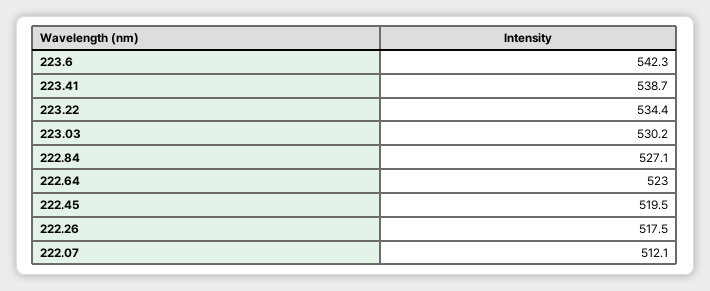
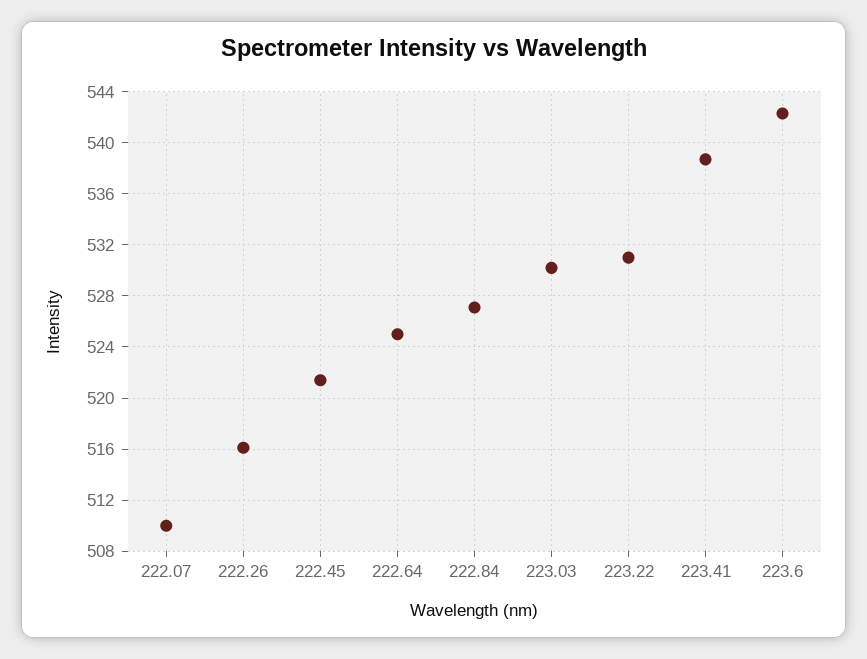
223.22: 534.4 -> 531
222.64: 523 -> 525
222.45: 519.5 -> 521.5
222.26: 517.5 -> 516
222.07: 512.1 -> 510

